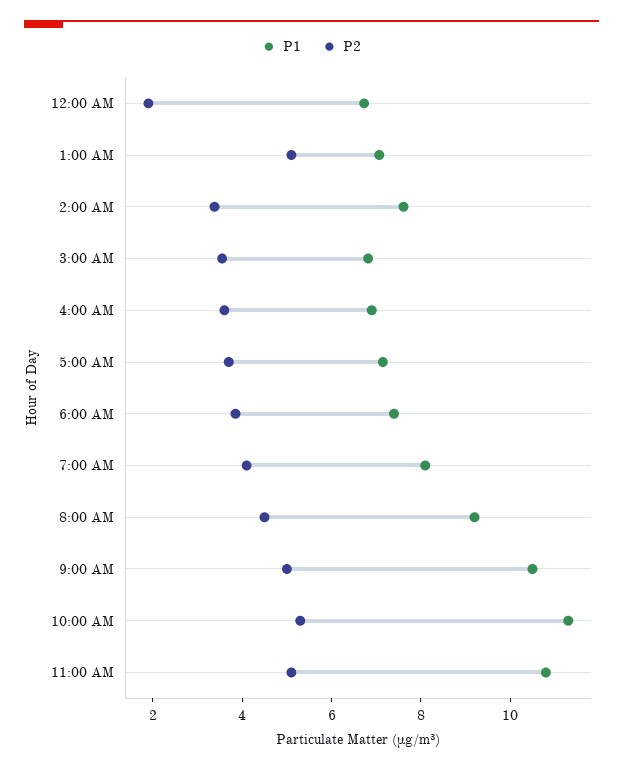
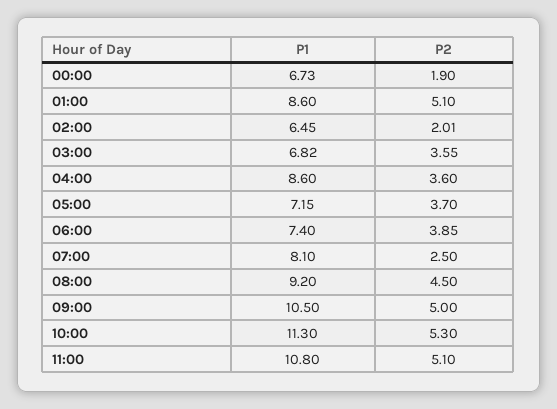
P1, 1:00 AM: 7 -> 8.6
P1, 2:00 AM: 7.5 -> 6.45
P2, 2:00 AM: 3.5 -> 2.01
P1, 4:00 AM: 7 -> 8.6
P2, 7:00 AM: 4 -> 2.5

